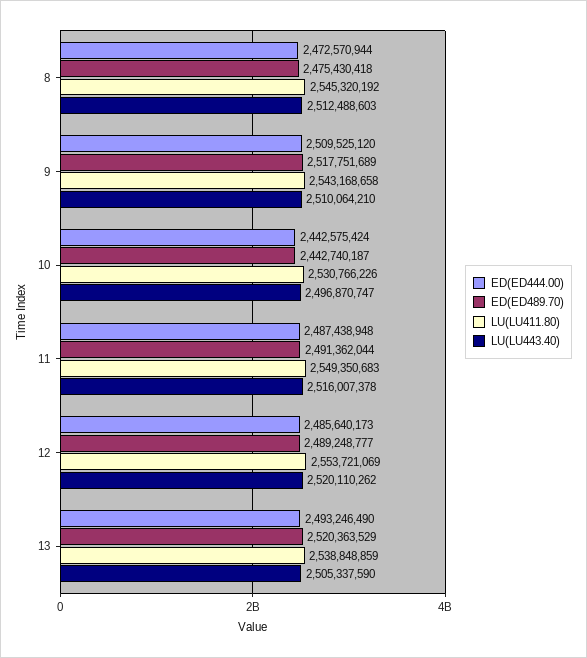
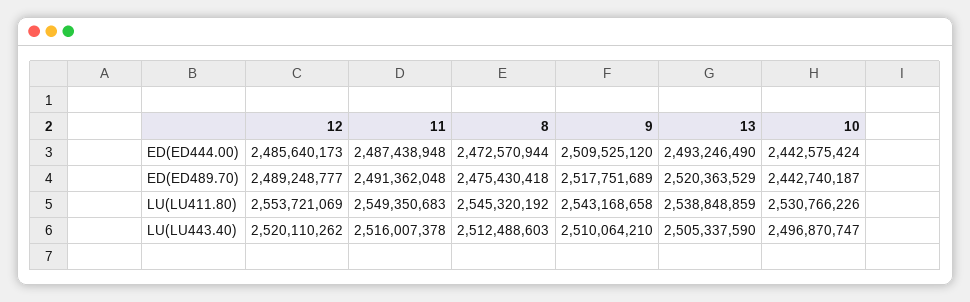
ED(ED489.70), 11: 2491362044 -> 2491362048

